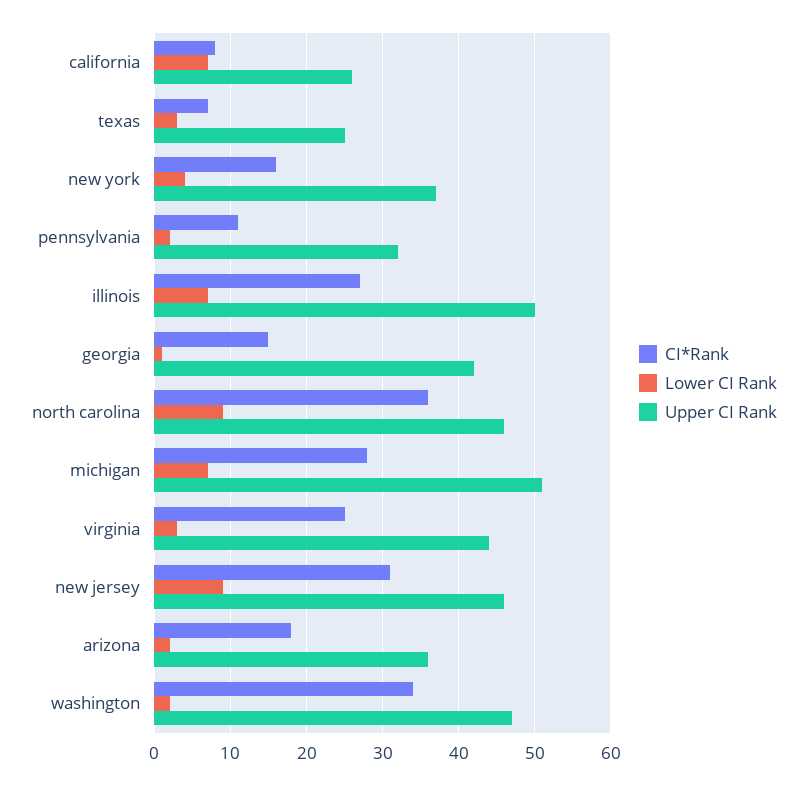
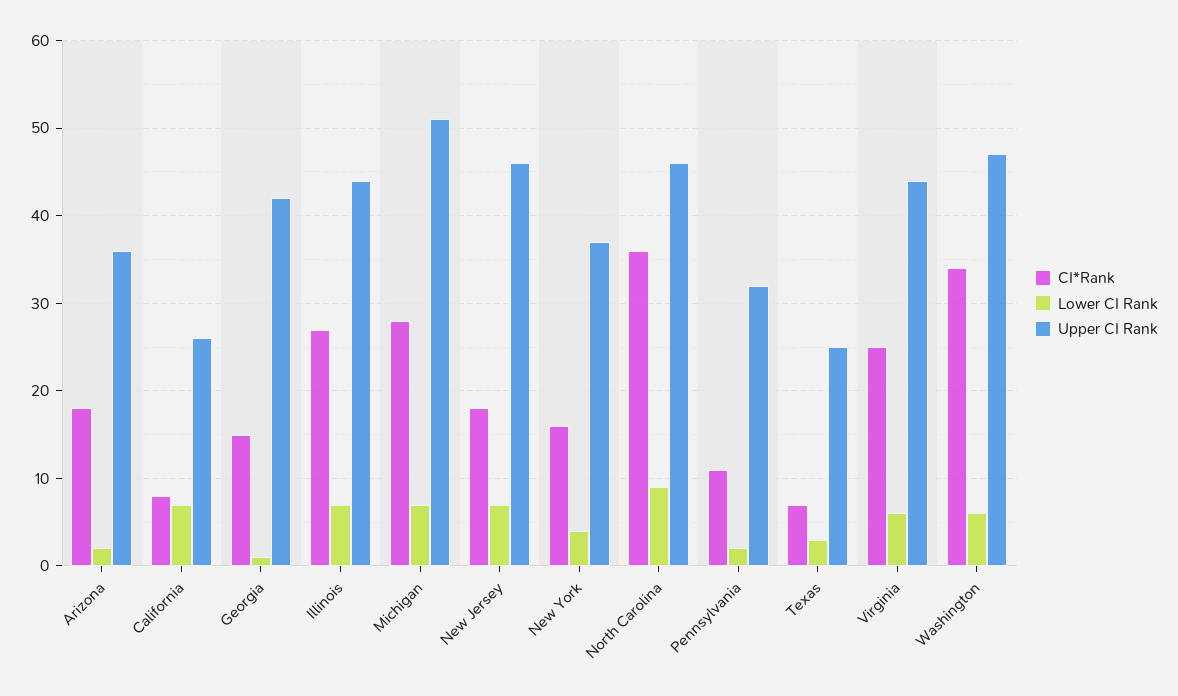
Upper CI Rank, illinois: 50 -> 44
Lower CI Rank, virginia: 3 -> 6
CI*Rank, new jersey: 31 -> 18
Lower CI Rank, new jersey: 9 -> 7
Lower CI Rank, washington: 2 -> 6

